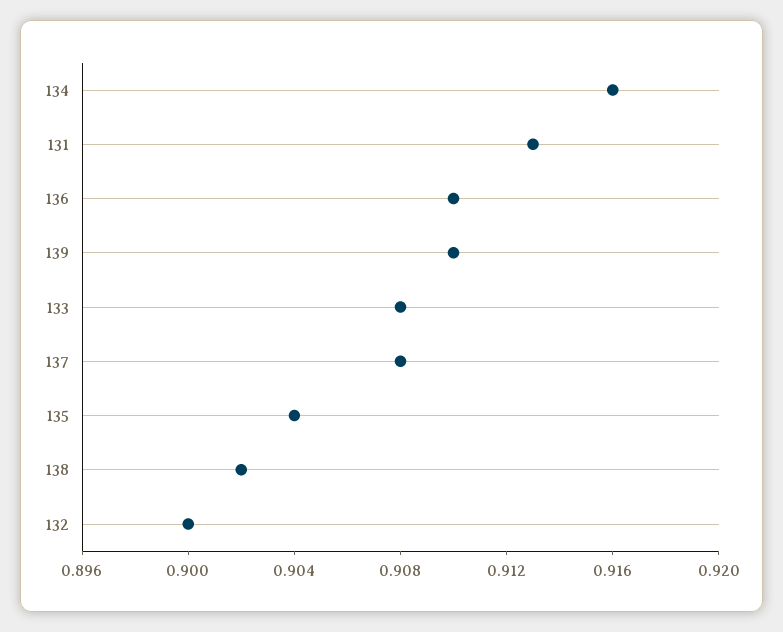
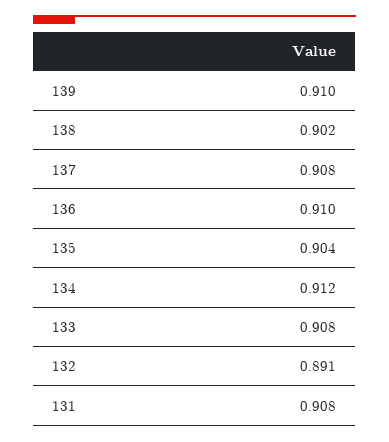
134: 0.916 -> 0.912
131: 0.913 -> 0.908
132: 0.9 -> 0.891

